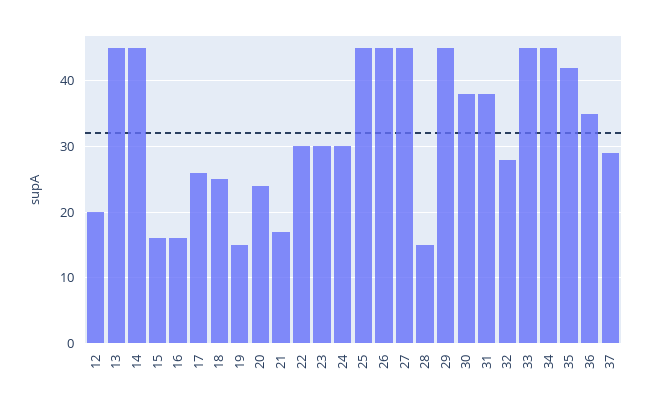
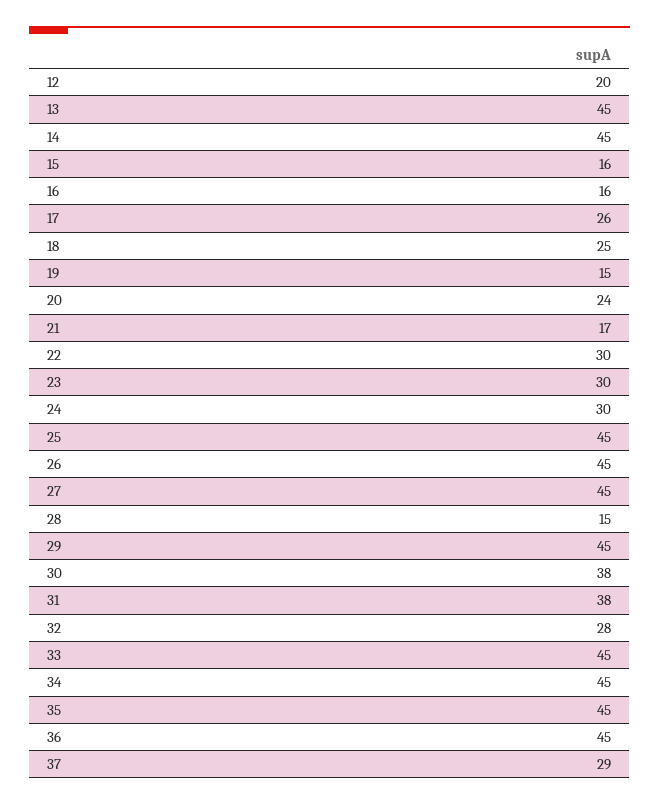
35: 42 -> 45
36: 35 -> 45

